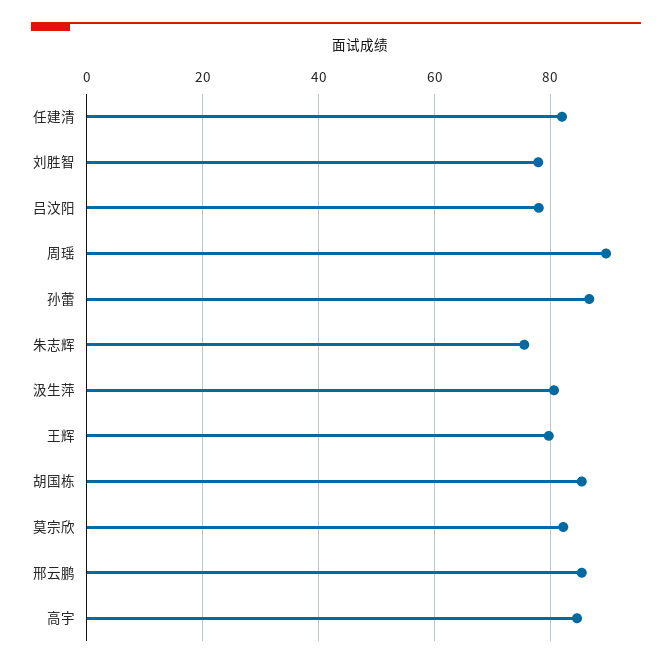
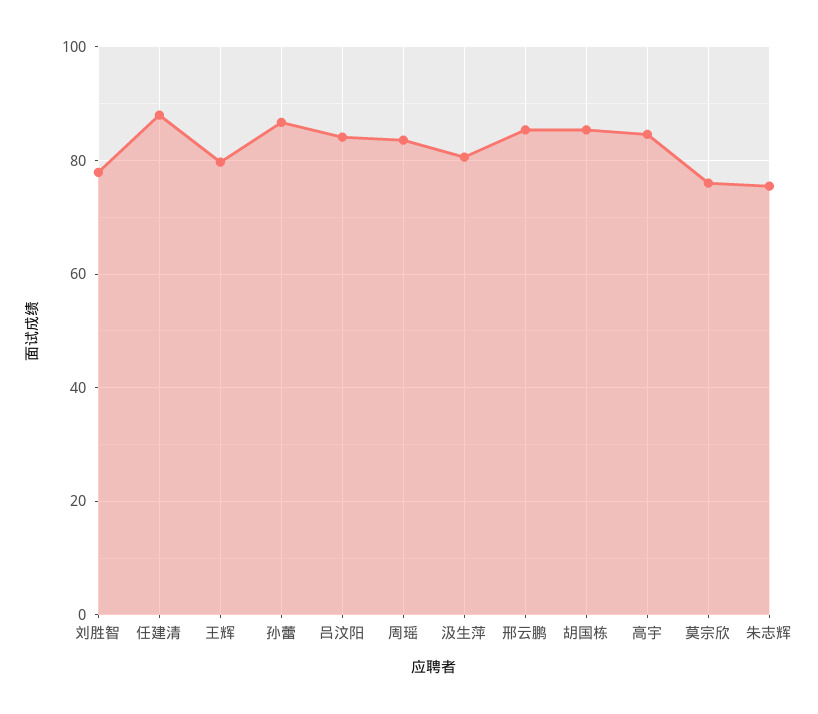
任建清: 82 -> 88
吕汶阳: 78 -> 84
周瑶: 90 -> 84
莫宗欣: 82 -> 76

